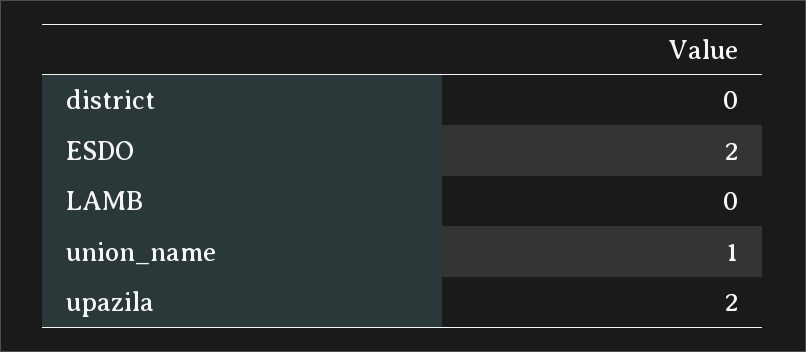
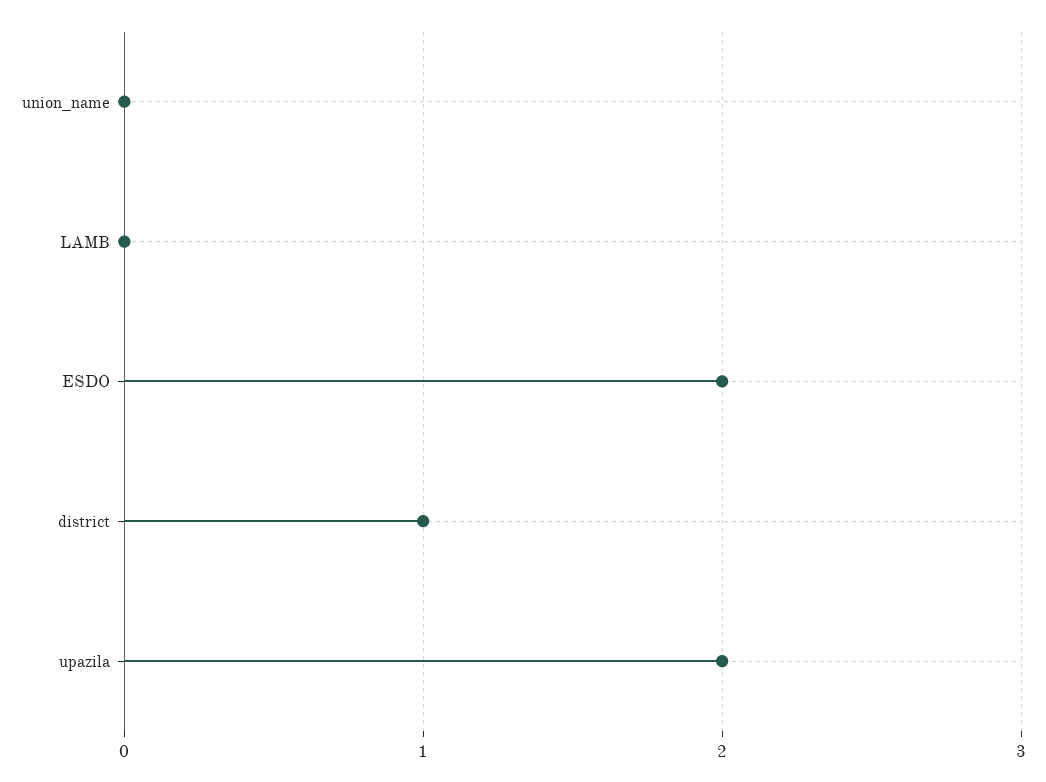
district: 0 -> 1
union_name: 1 -> 0

